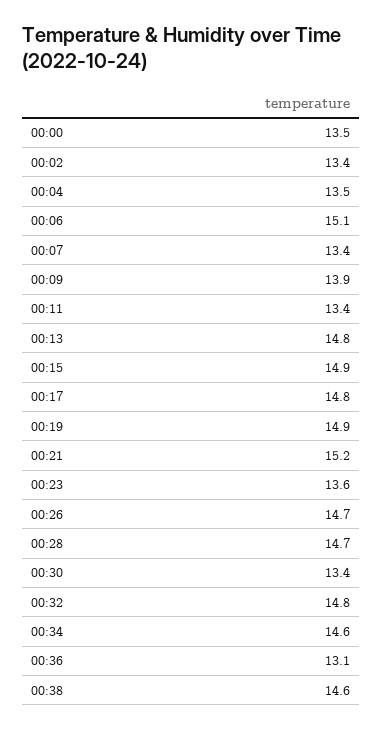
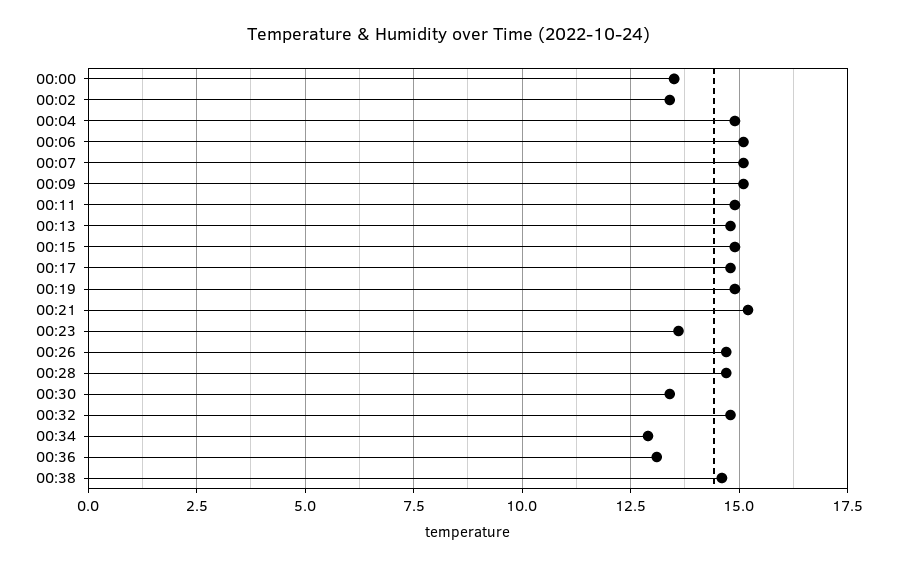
00:04: 13.5 -> 15
00:07: 13.4 -> 15
00:09: 13.9 -> 15
00:11: 13.4 -> 15
00:34: 14.6 -> 13

